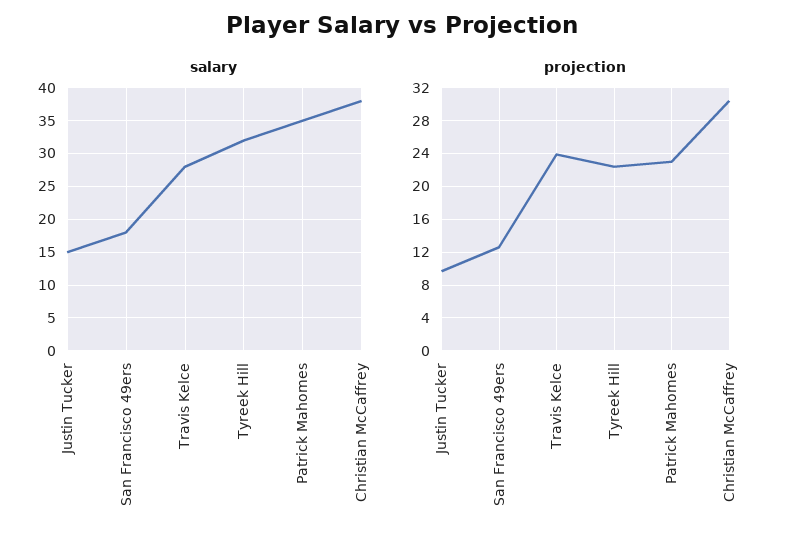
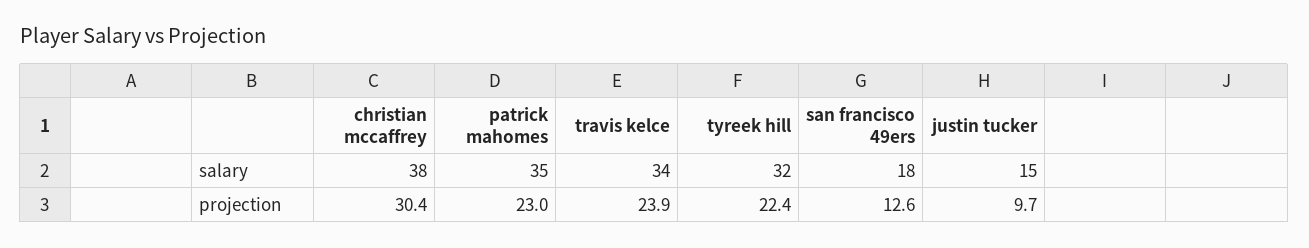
salary, Travis Kelce: 28 -> 34

